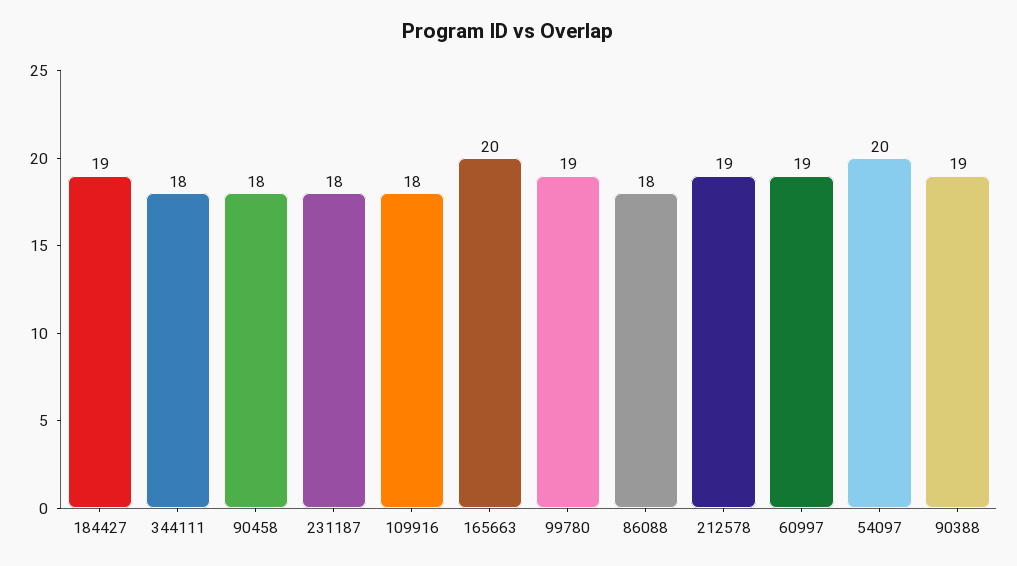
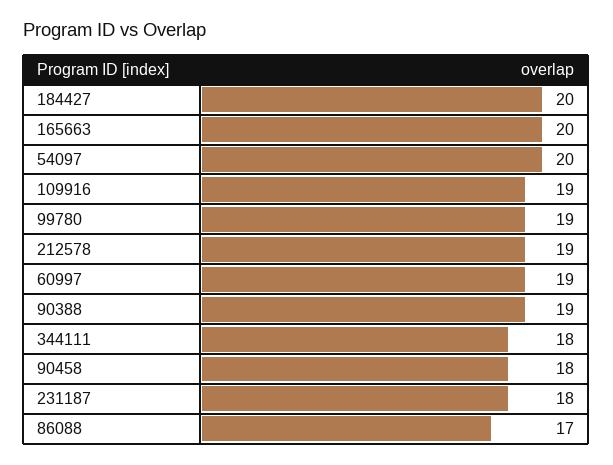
184427: 19 -> 20
109916: 18 -> 19
86088: 18 -> 17

